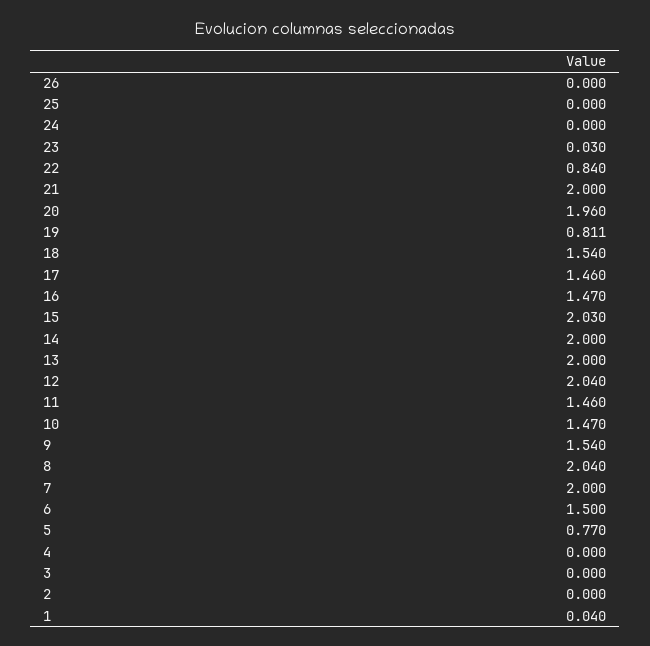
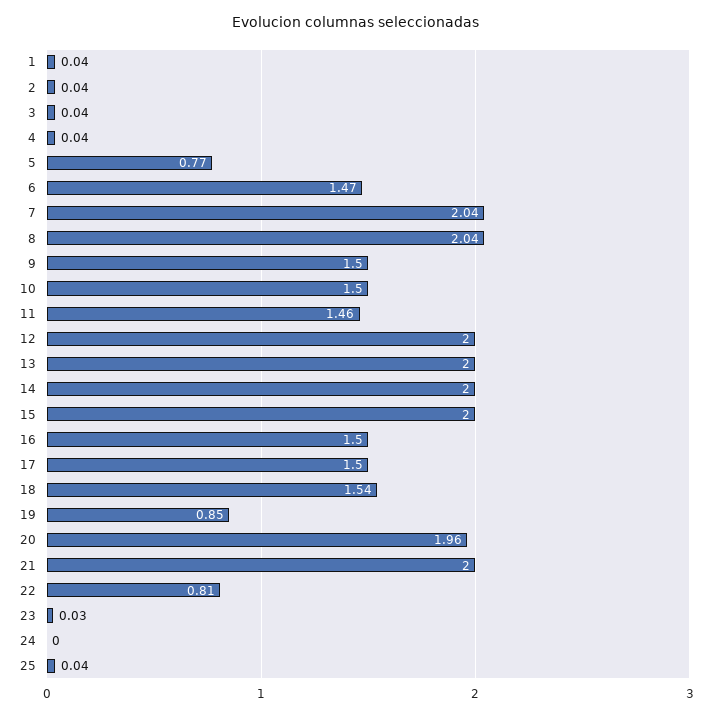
26: 0 -> none
25: 0 -> 0.04
22: 0.84 -> 0.81
19: 0.811 -> 0.85
17: 1.46 -> 1.5
16: 1.47 -> 1.5
15: 2.03 -> 2
12: 2.04 -> 2
10: 1.47 -> 1.5
9: 1.54 -> 1.5
7: 2 -> 2.04
6: 1.5 -> 1.47
4: 0 -> 0.04
3: 0 -> 0.04
2: 0 -> 0.04

